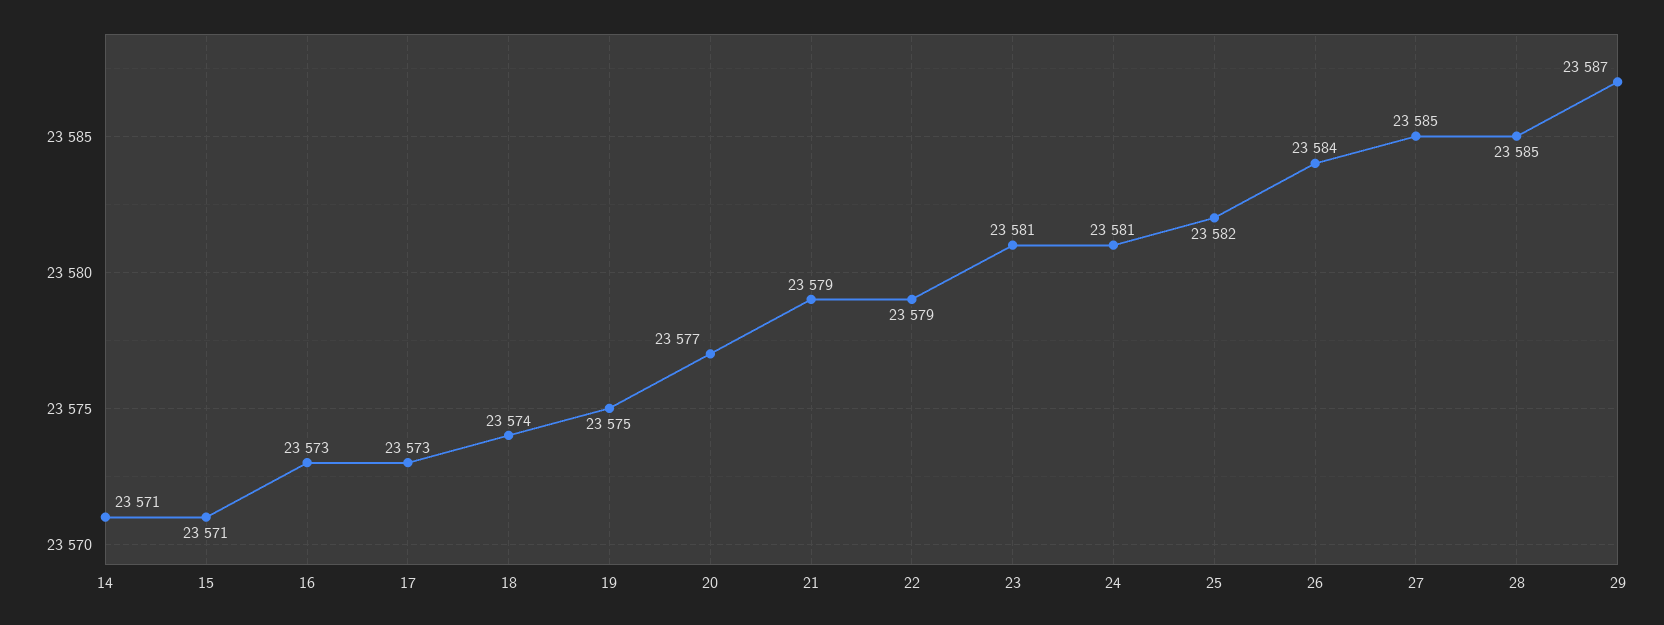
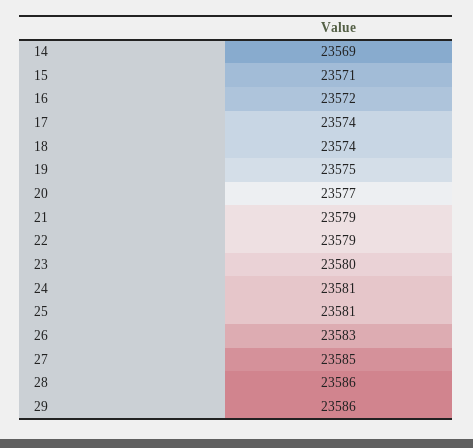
14: 23571 -> 23569
16: 23573 -> 23572
17: 23573 -> 23574
23: 23581 -> 23580
25: 23582 -> 23581
26: 23584 -> 23583
28: 23585 -> 23586
29: 23587 -> 23586

